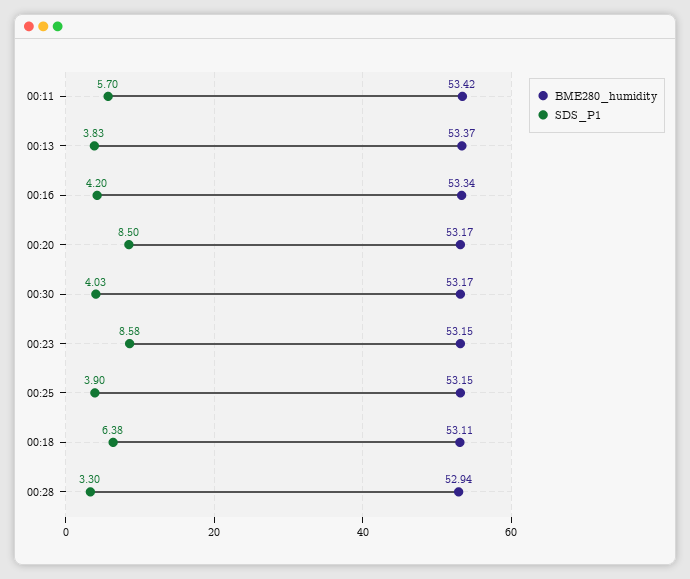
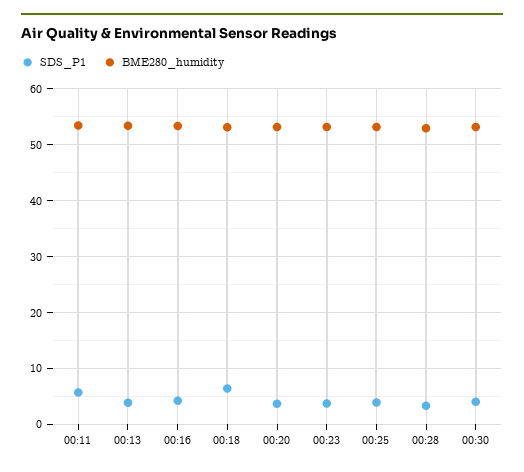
SDS_P1, 00:20: 8.5 -> 4
SDS_P1, 00:23: 8.58 -> 4

